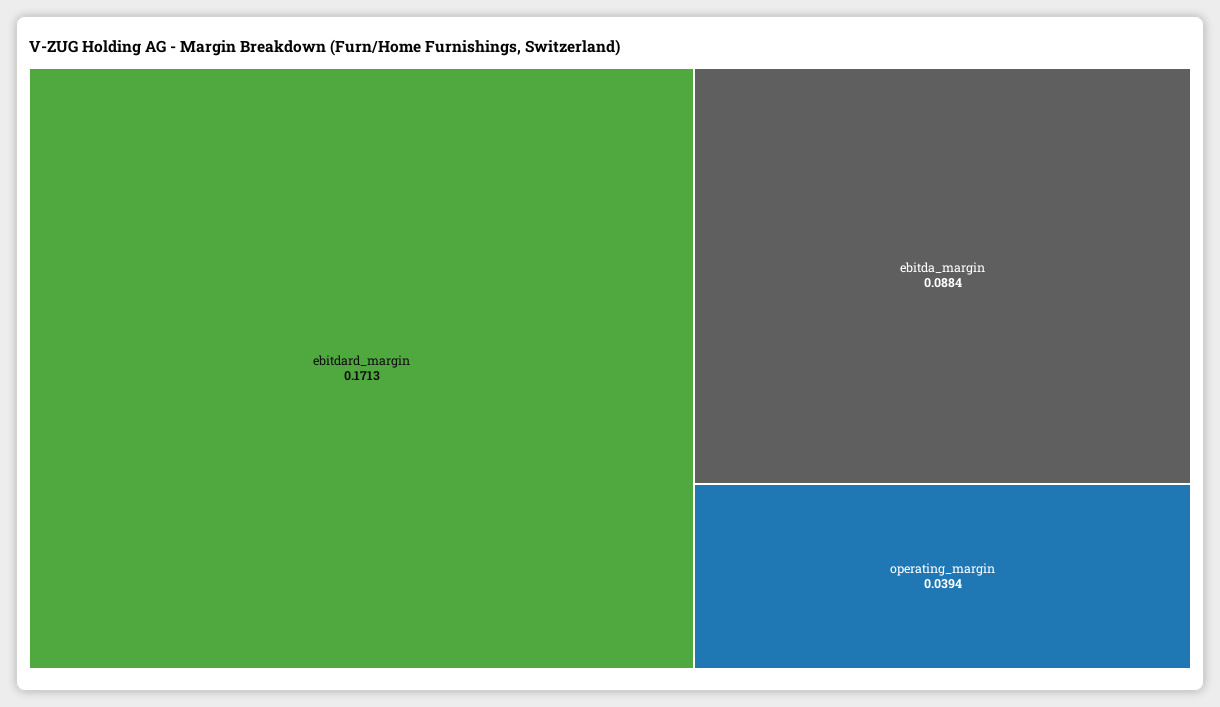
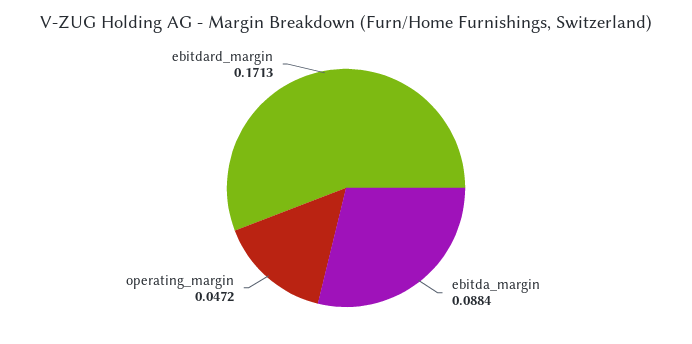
operating_margin: 0.0394 -> 0.0472

